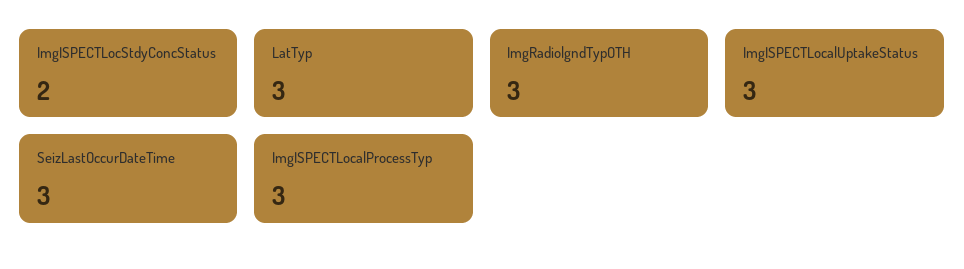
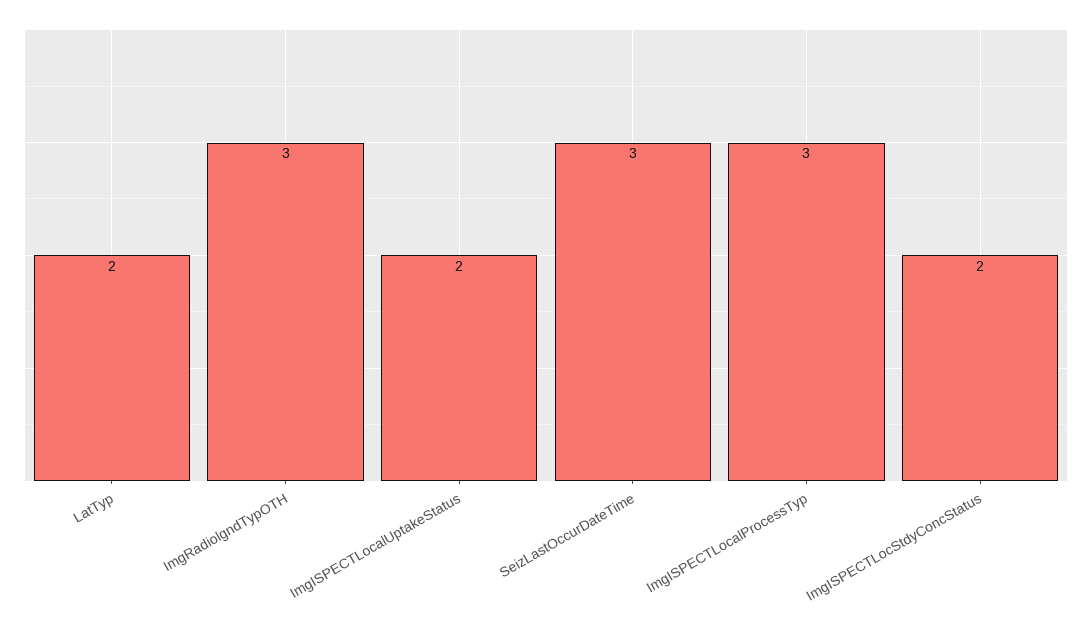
LatTyp: 3 -> 2
ImgISPECTLocalUptakeStatus: 3 -> 2

